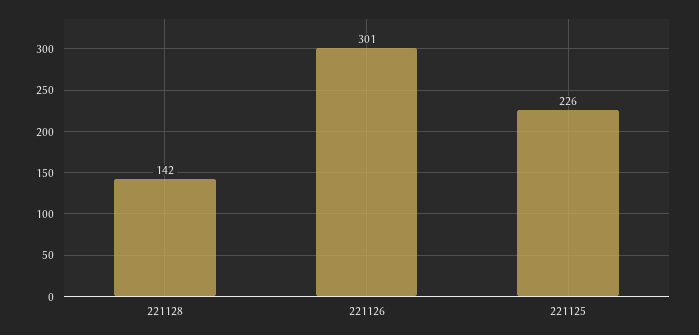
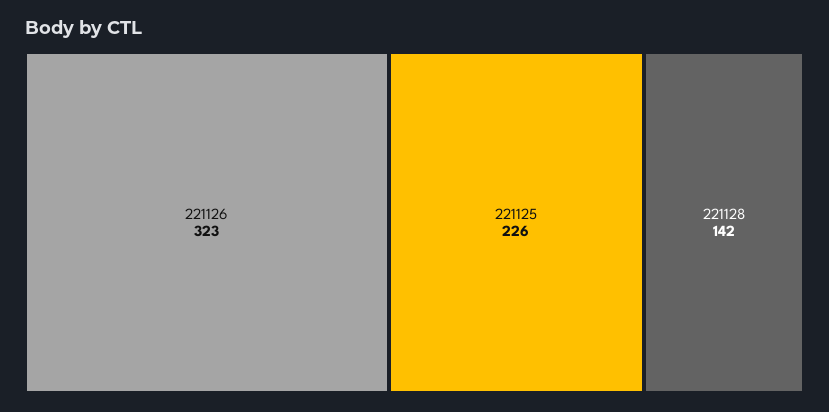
221126: 301 -> 323

